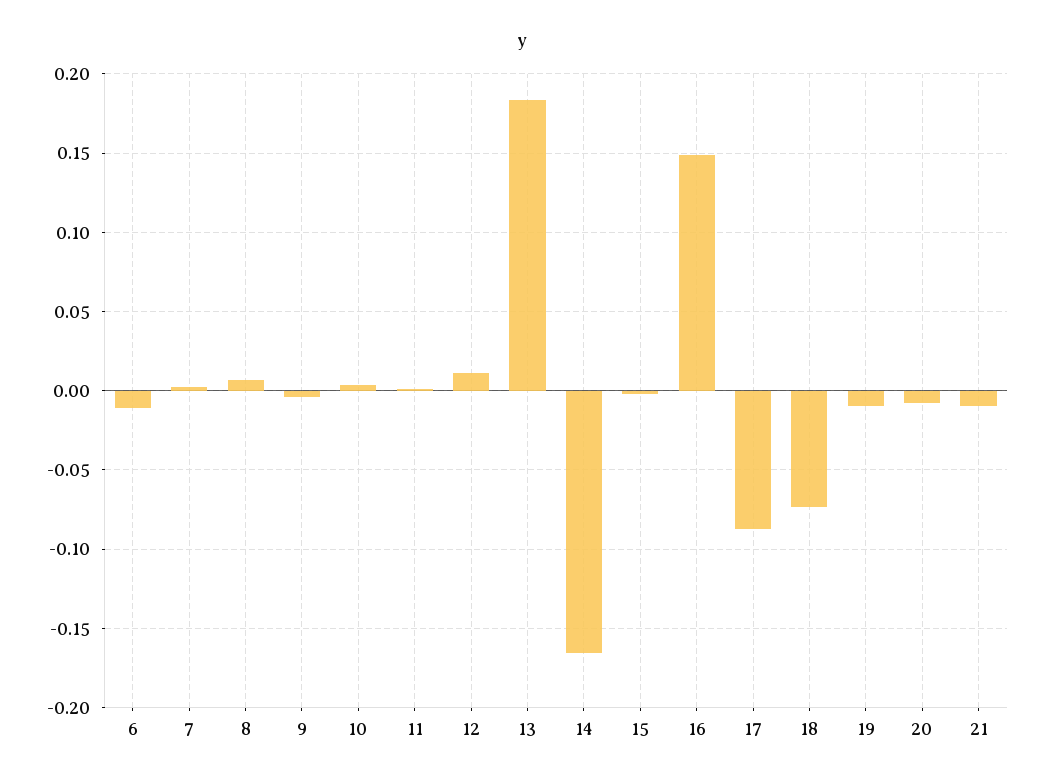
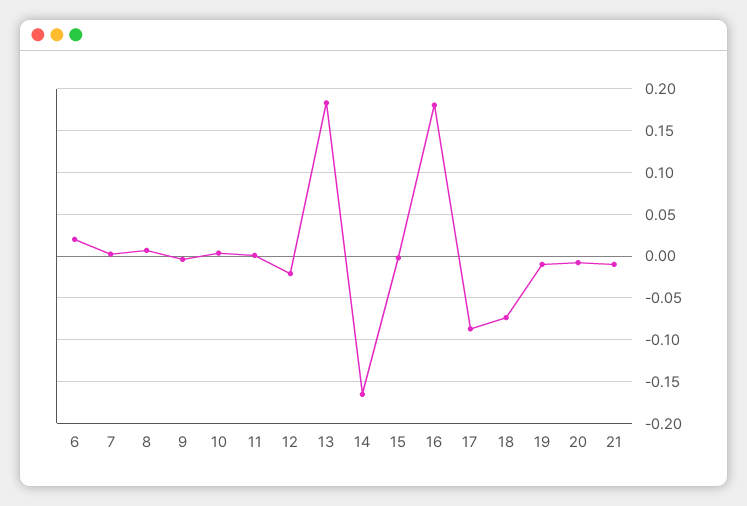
6: -0.01 -> 0.02
12: 0.01 -> -0.02
16: 0.15 -> 0.18

